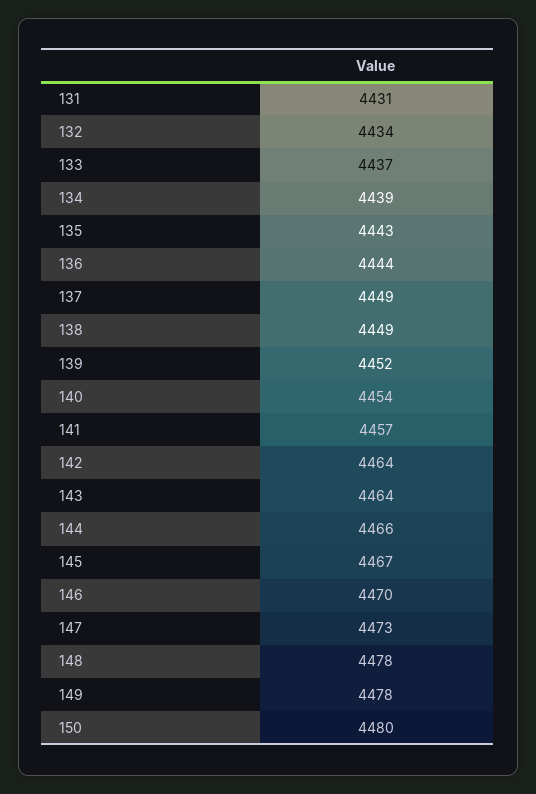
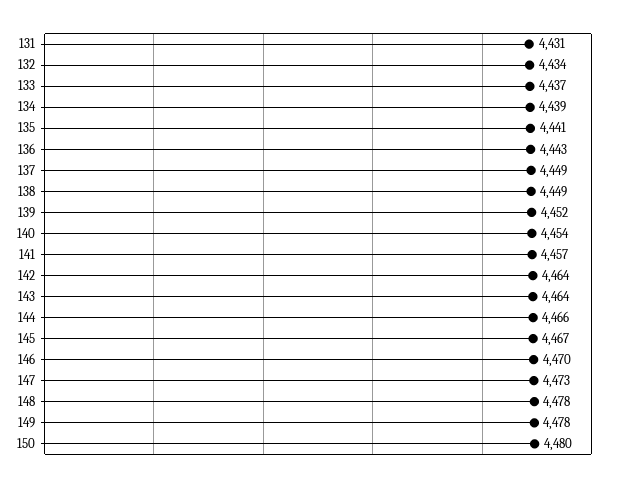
135: 4443 -> 4441
136: 4444 -> 4443

